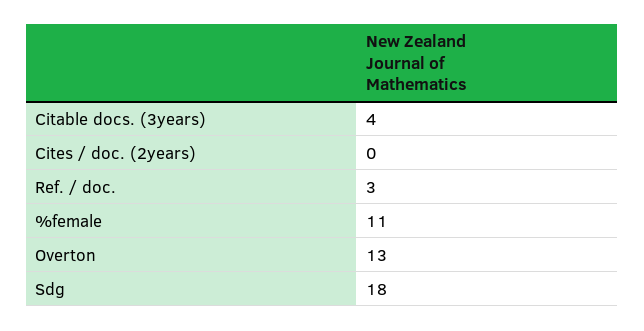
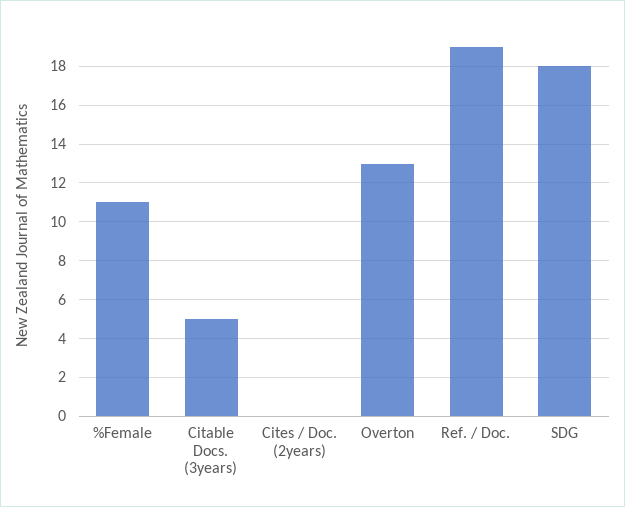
Citable docs. (3years): 4 -> 5
Ref. / doc.: 3 -> 19

